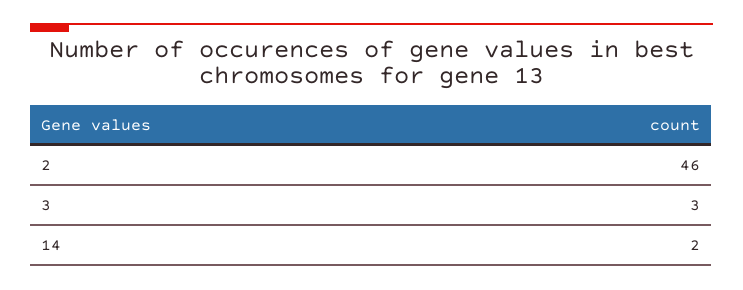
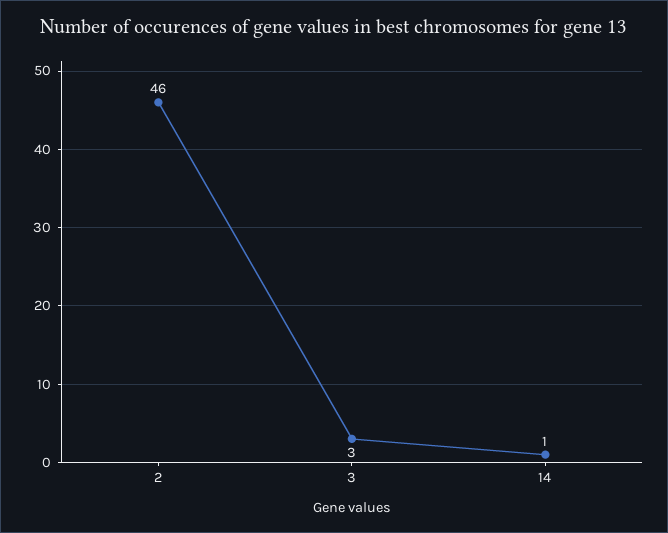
14: 2 -> 1

